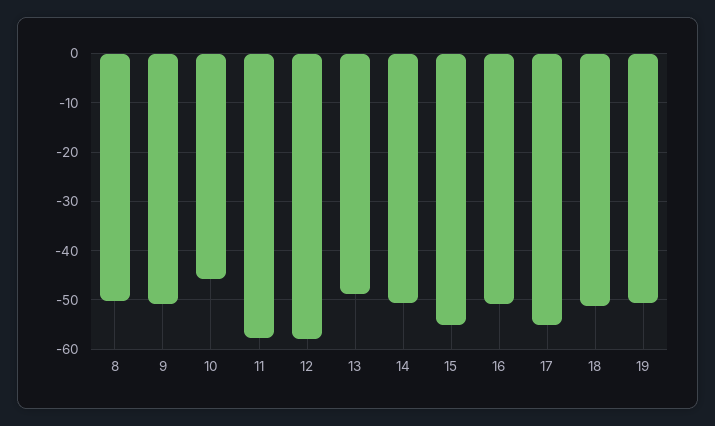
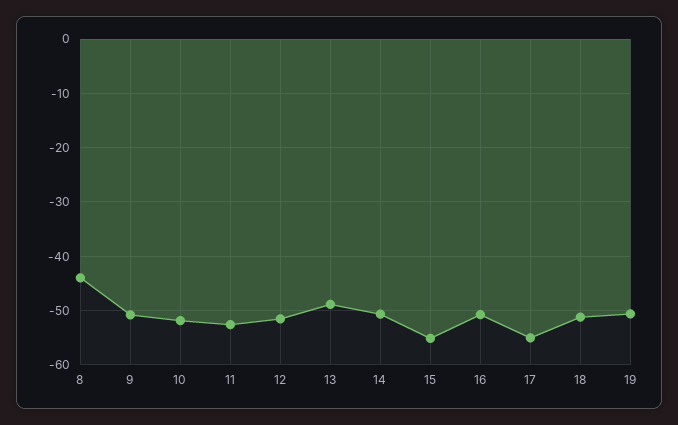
8: -50 -> -44
10: -46 -> -52
11: -58 -> -52
12: -58 -> -52

